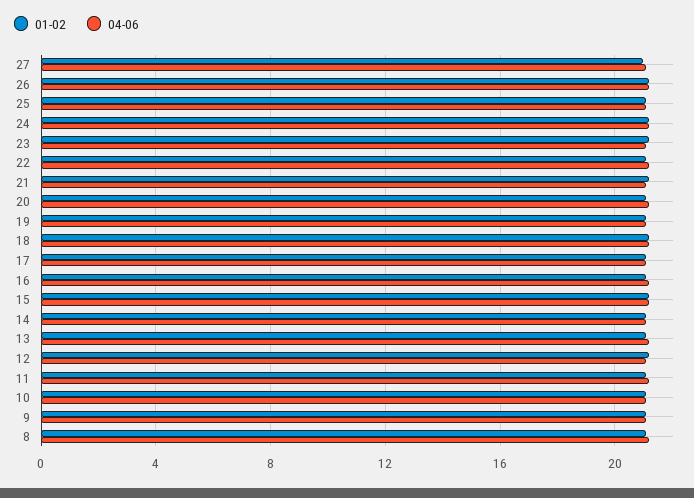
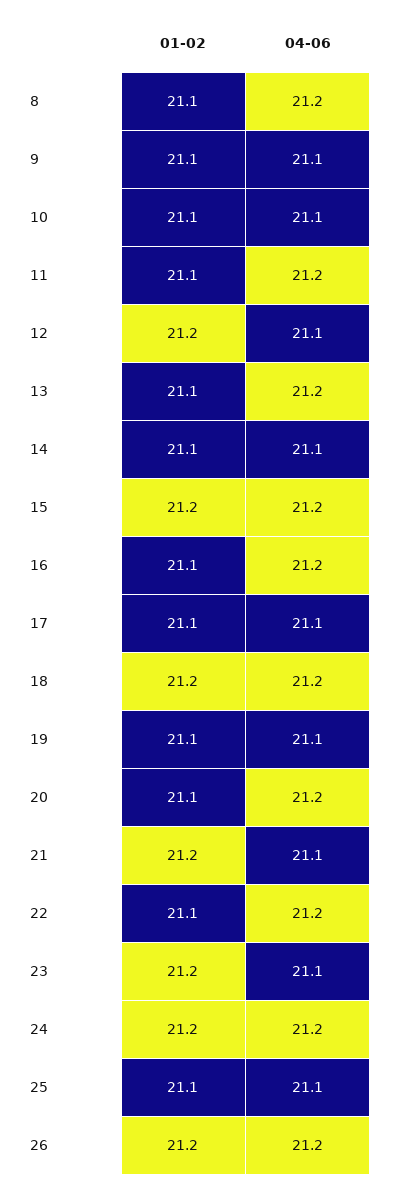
01-02, 27: 21 -> none
04-06, 27: 21 -> none

